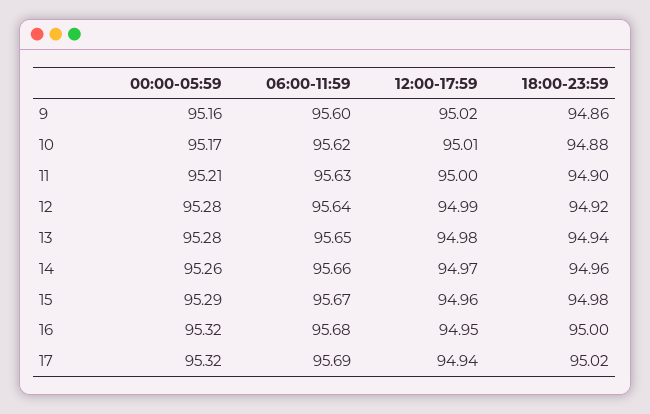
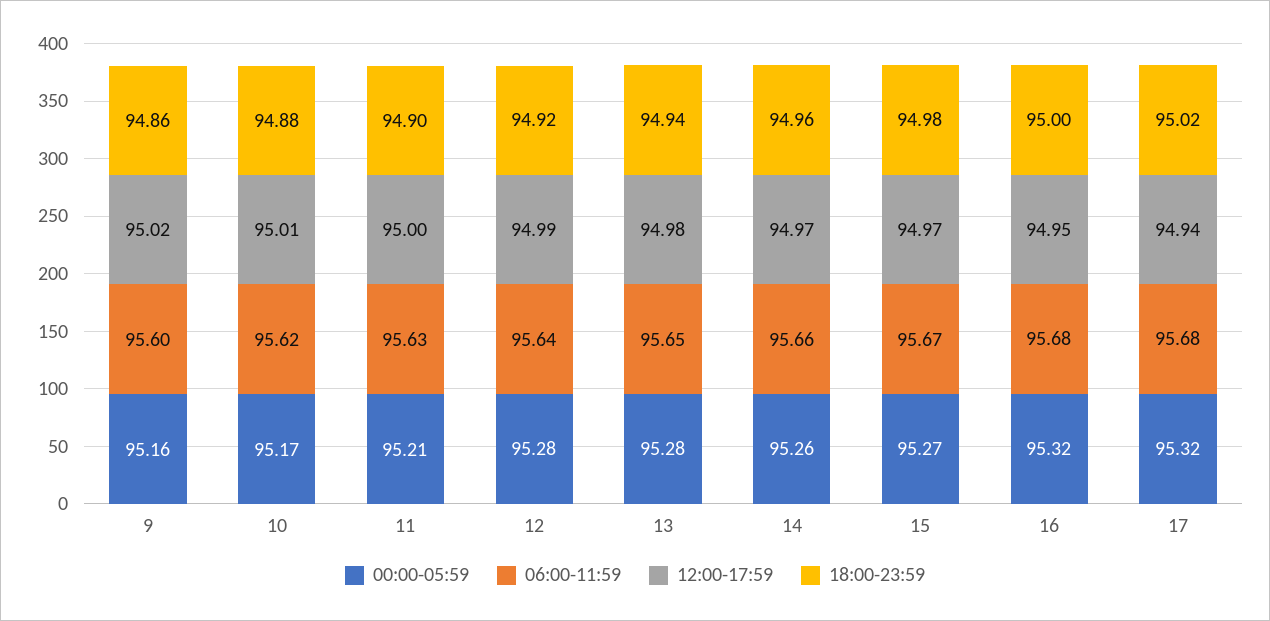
00:00-05:59, 15: 95.29 -> 95.27
12:00-17:59, 15: 94.96 -> 94.97
06:00-11:59, 17: 95.69 -> 95.68

